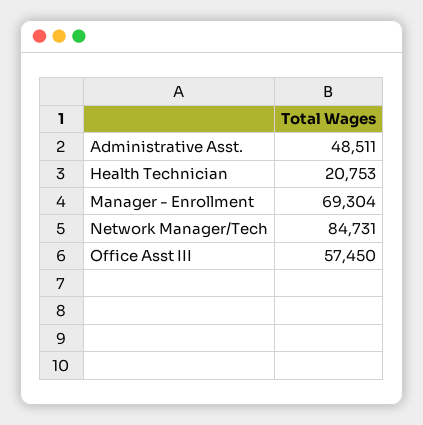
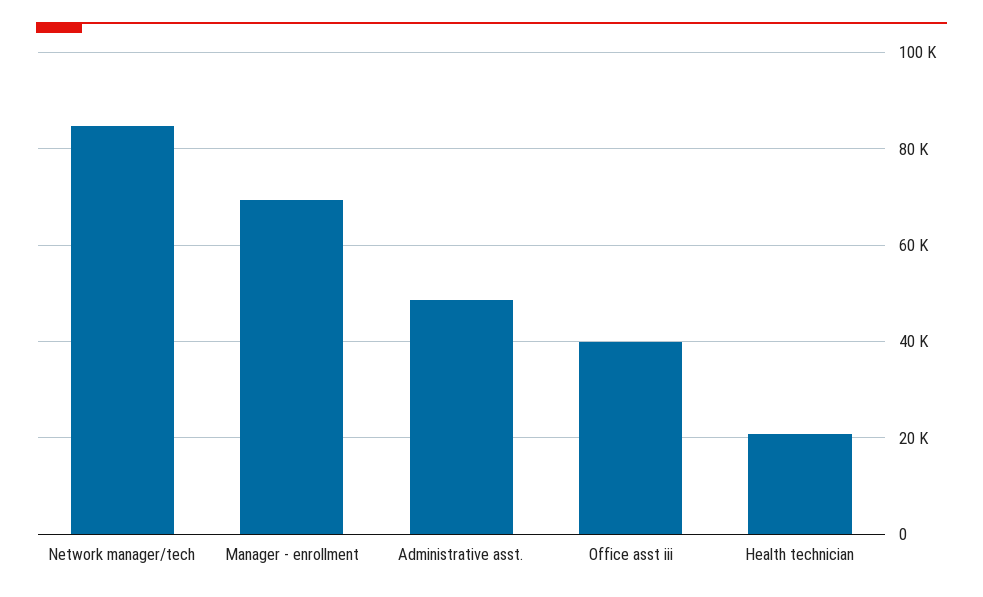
Office Asst III: 57450 -> 40000

